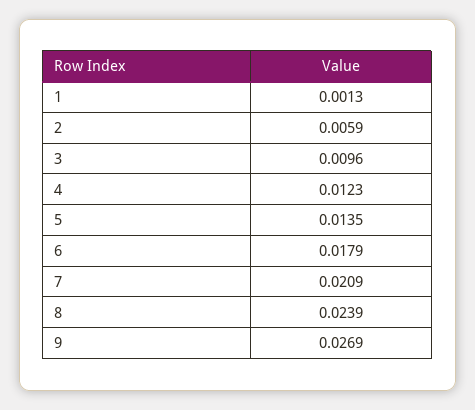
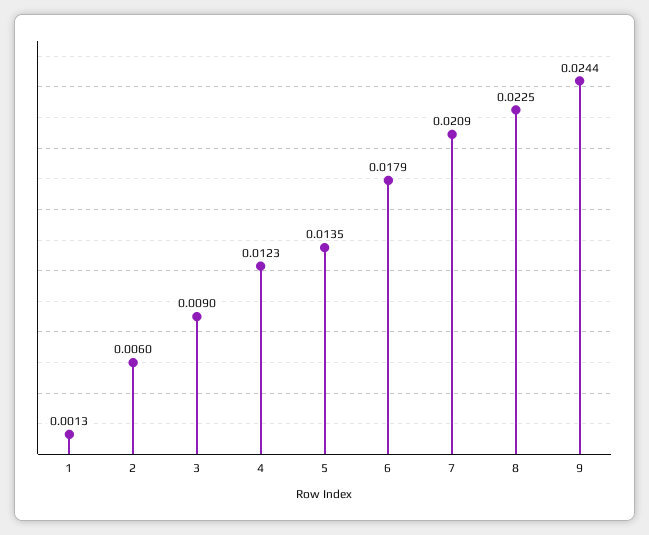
2: 0.0059 -> 0.006
3: 0.0096 -> 0.009
8: 0.0239 -> 0.0225
9: 0.0269 -> 0.0244

